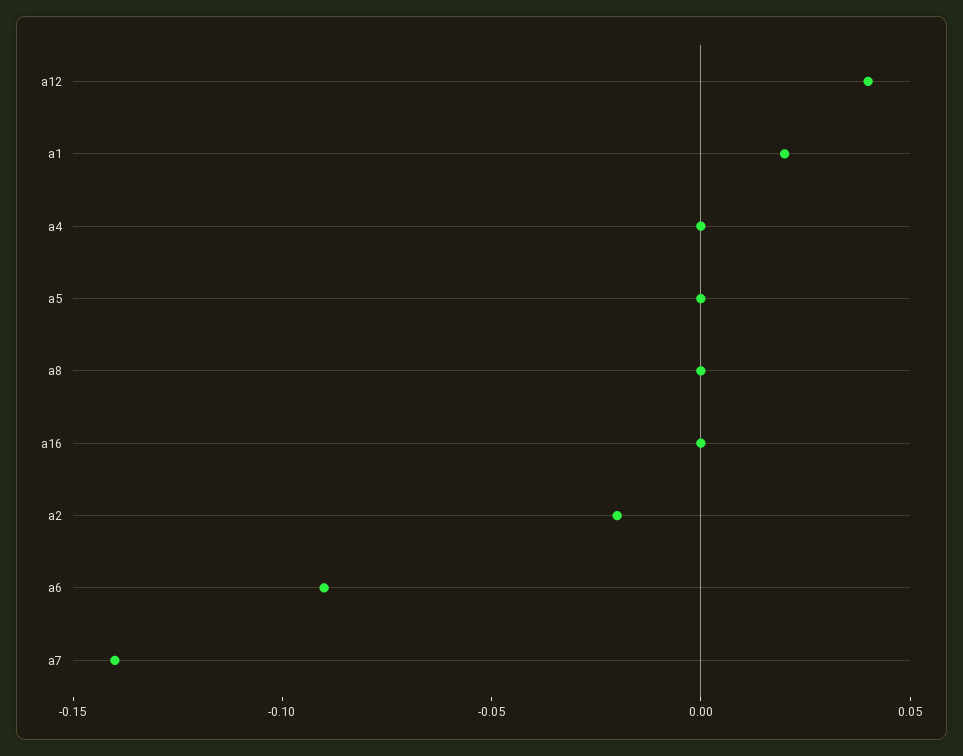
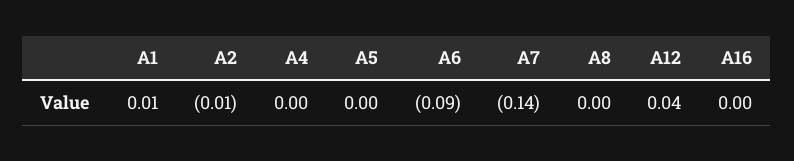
a1: 0.02 -> 0.01
a2: -0.02 -> -0.01

